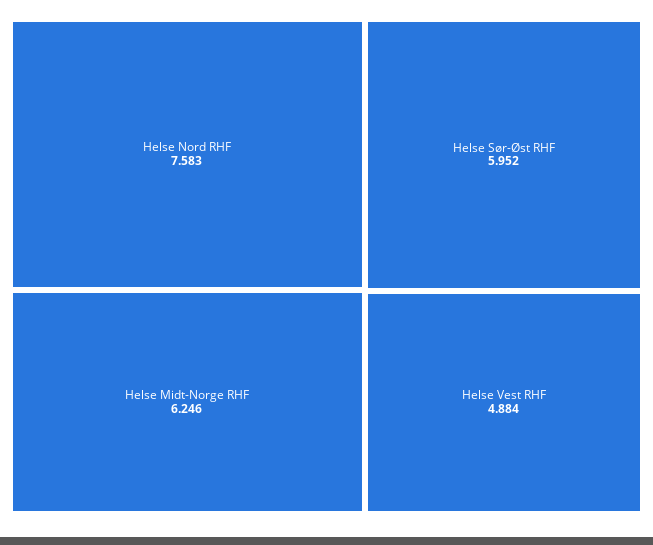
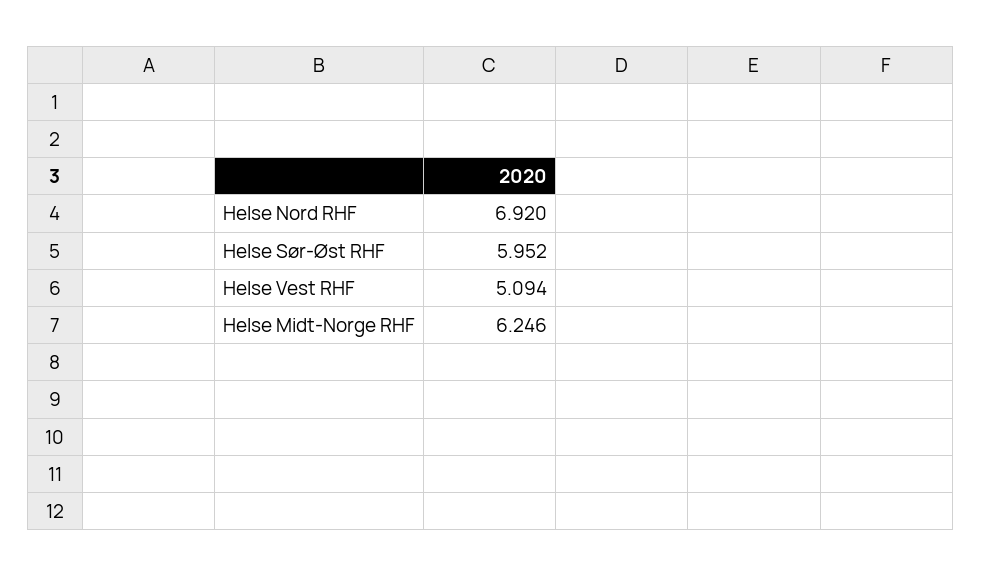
Helse Nord RHF: 7.583 -> 6.92
Helse Vest RHF: 4.884 -> 5.094

